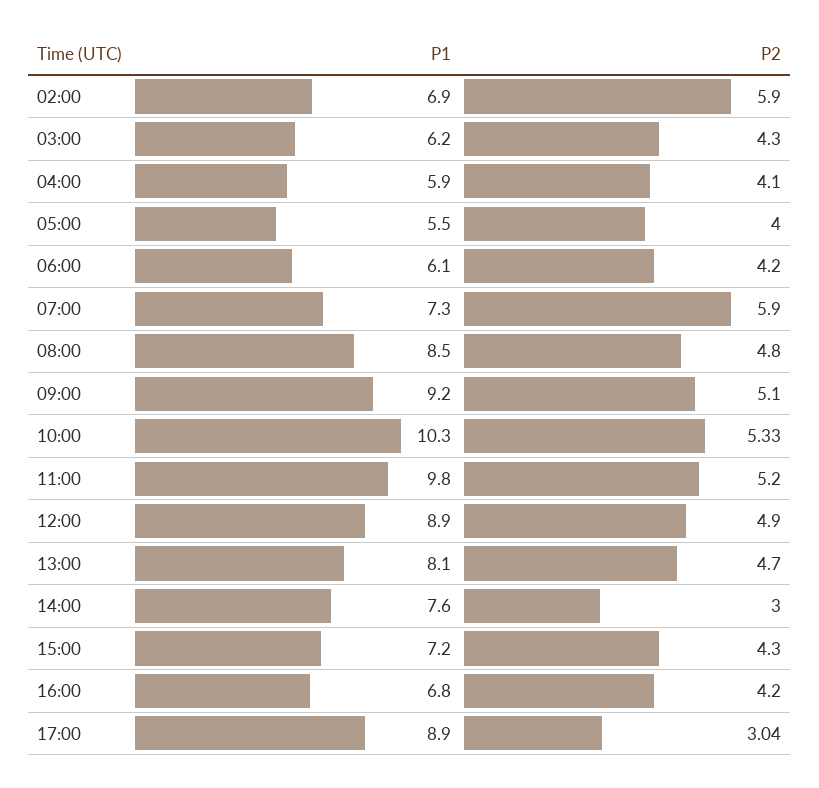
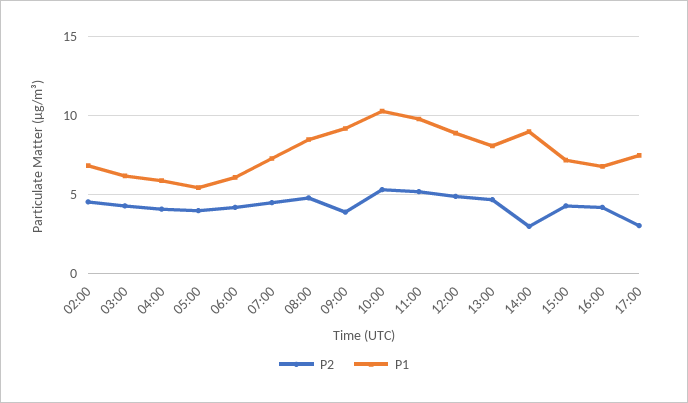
P2, 02:00: 5.9 -> 4.5
P2, 07:00: 5.9 -> 4.5
P2, 09:00: 5.1 -> 4
P1, 14:00: 7.6 -> 9
P1, 17:00: 8.9 -> 7.5

